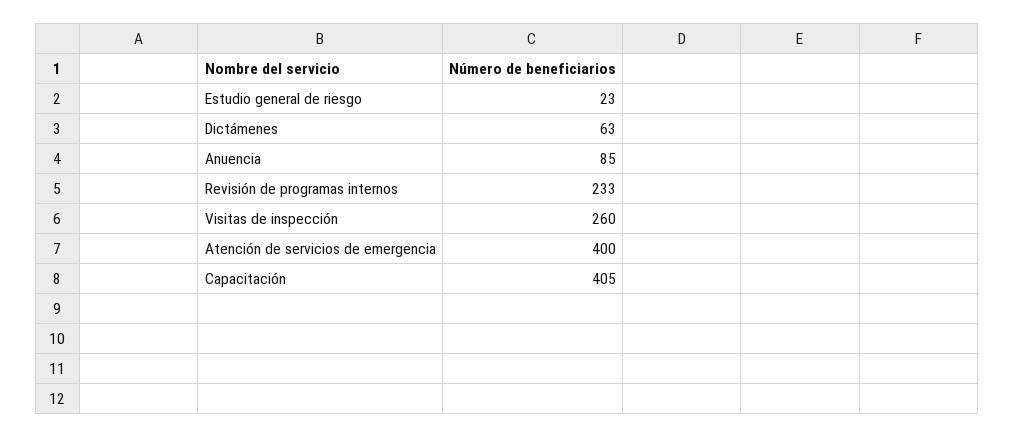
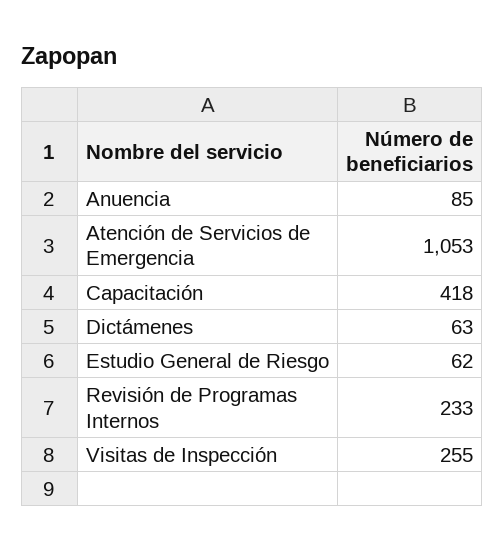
Estudio general de riesgo: 23 -> 62
Visitas de inspección: 260 -> 255
Atención de servicios de emergencia: 400 -> 1053
Capacitación: 405 -> 418

